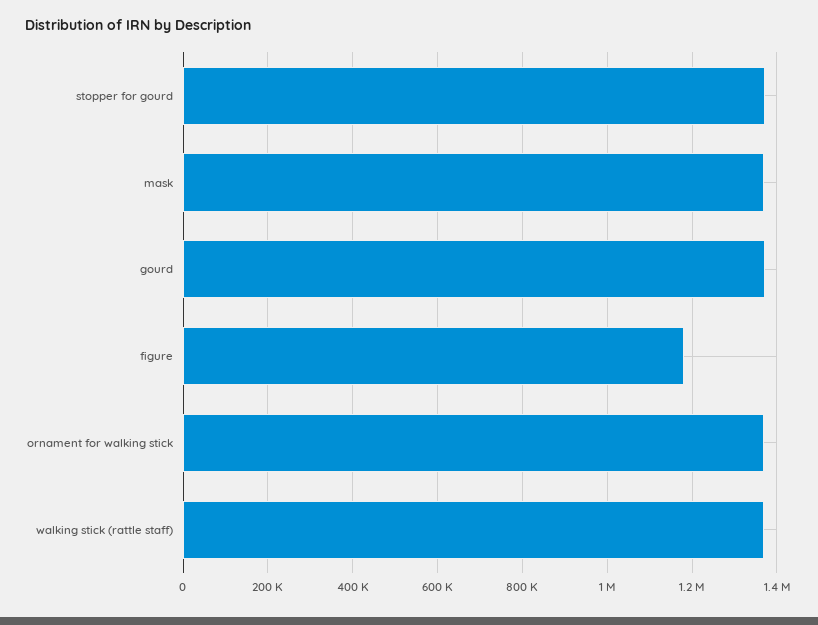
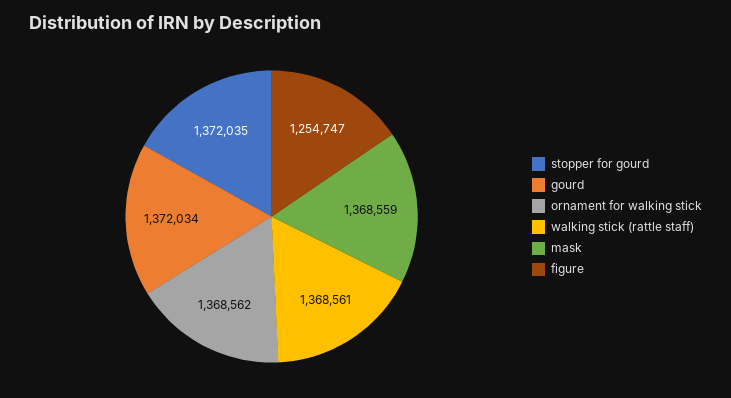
figure: 1180000 -> 1254747

